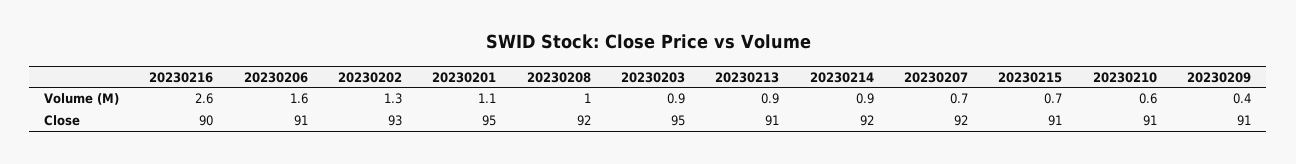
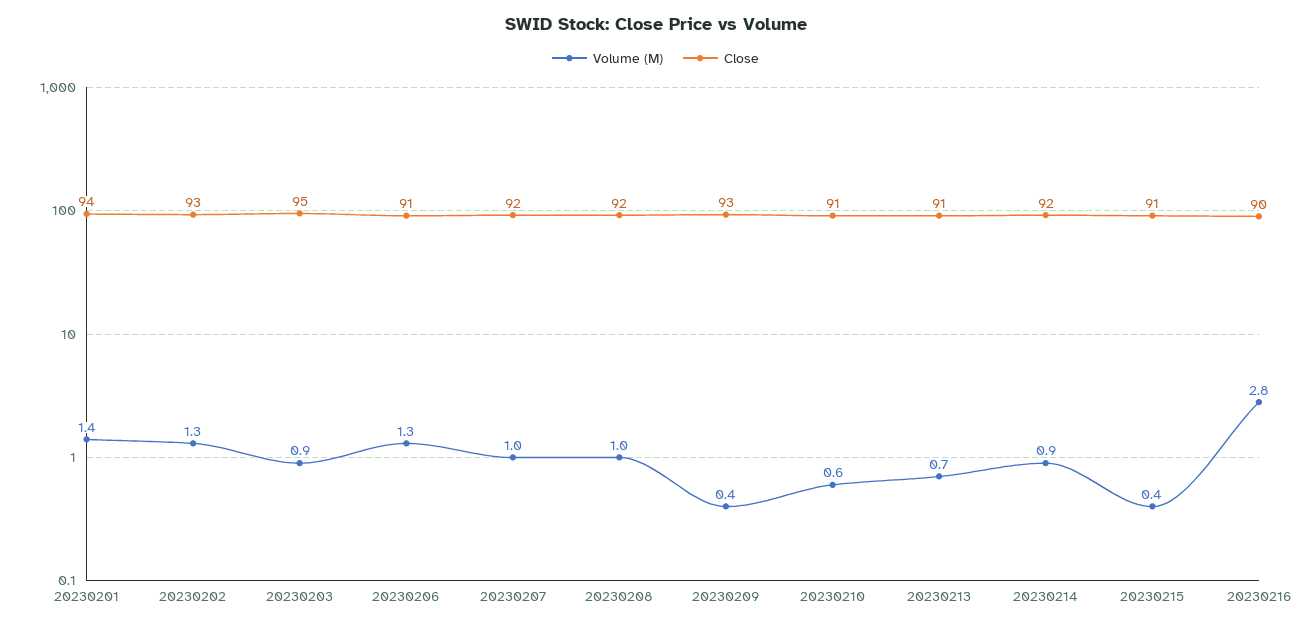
Volume (M), 20230216: 2.6 -> 2.8
Volume (M), 20230206: 1.6 -> 1.3
Volume (M), 20230201: 1.1 -> 1.4
Volume (M), 20230213: 0.9 -> 0.7
Volume (M), 20230207: 0.7 -> 1
Volume (M), 20230215: 0.7 -> 0.4
Close, 20230201: 95 -> 94
Close, 20230209: 91 -> 93

